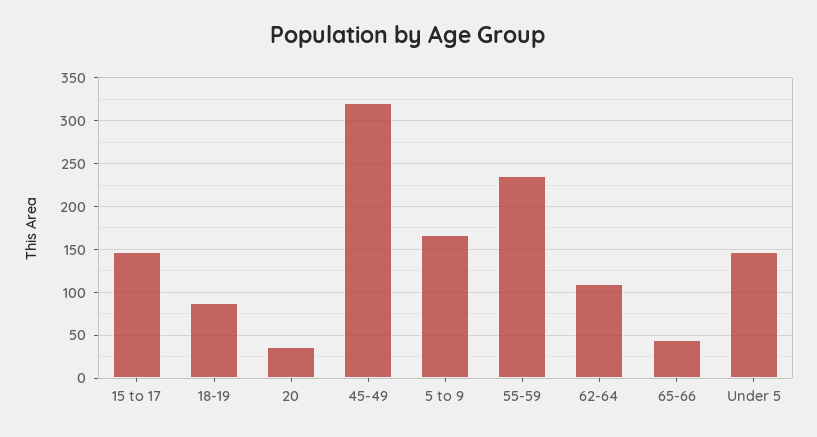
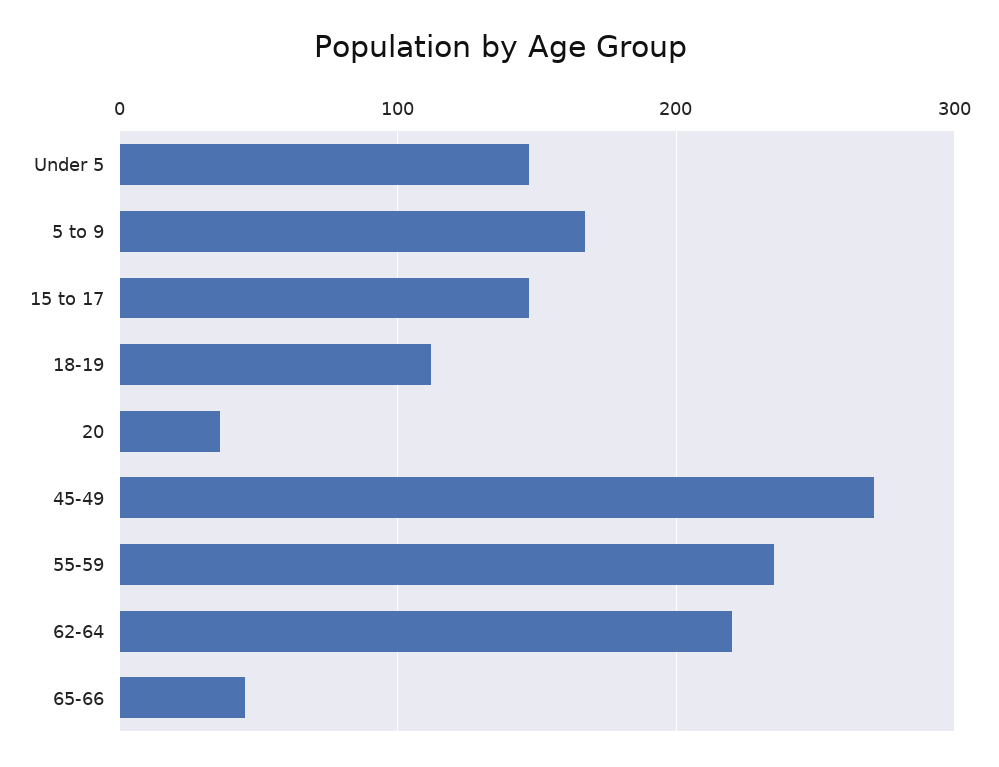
18-19: 90 -> 110
45-49: 320 -> 270
62-64: 110 -> 220

